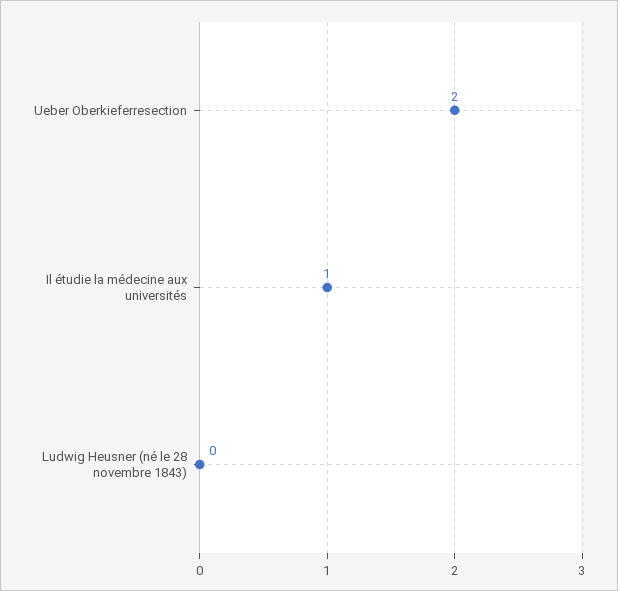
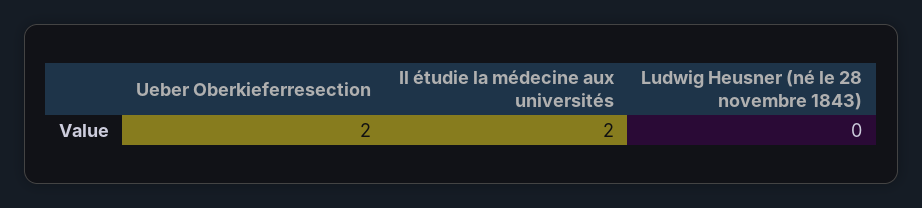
Il étudie la médecine aux universités: 1 -> 2

